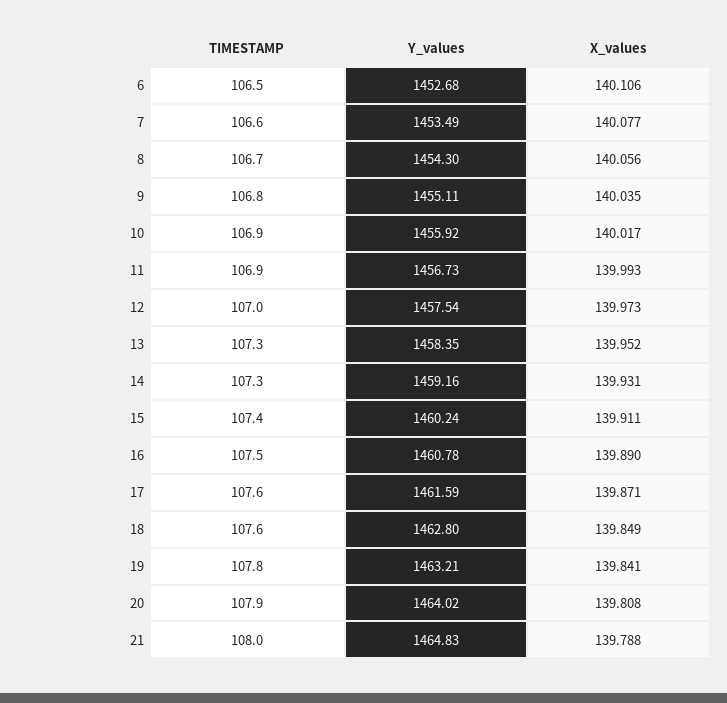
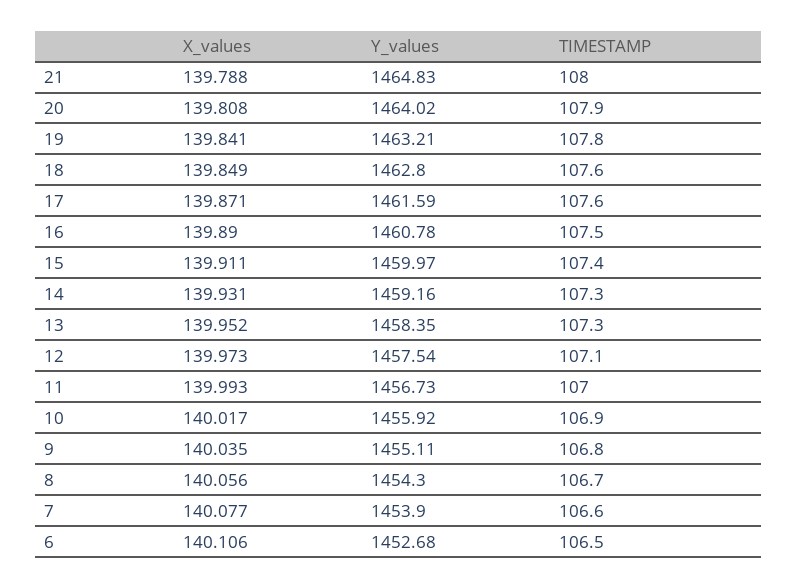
Y_values, 7: 1453.49 -> 1453.9
TIMESTAMP, 11: 106.9 -> 107
TIMESTAMP, 12: 107 -> 107.1
Y_values, 15: 1460.24 -> 1459.97

